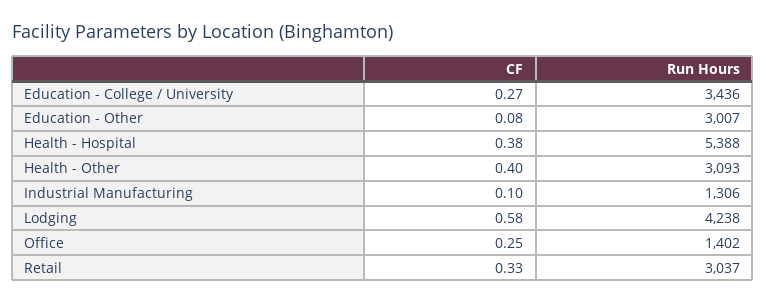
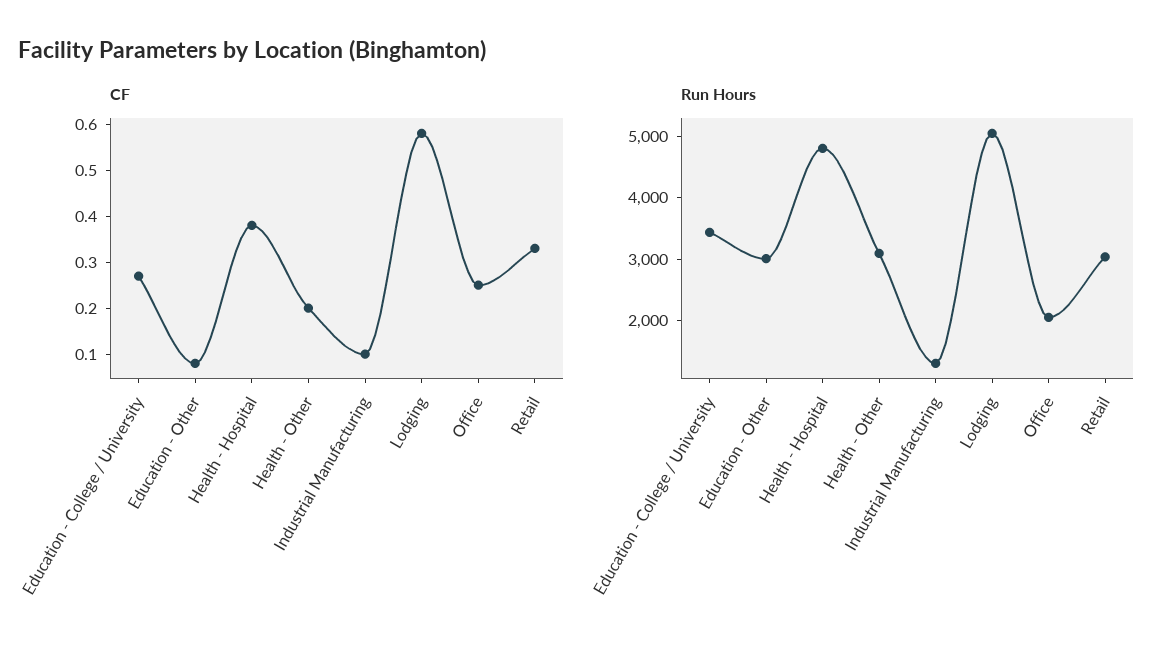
Run Hours, Health - Hospital: 5388 -> 4800
CF, Health - Other: 0.4 -> 0.2
Run Hours, Lodging: 4238 -> 5000
Run Hours, Office: 1402 -> 2000

